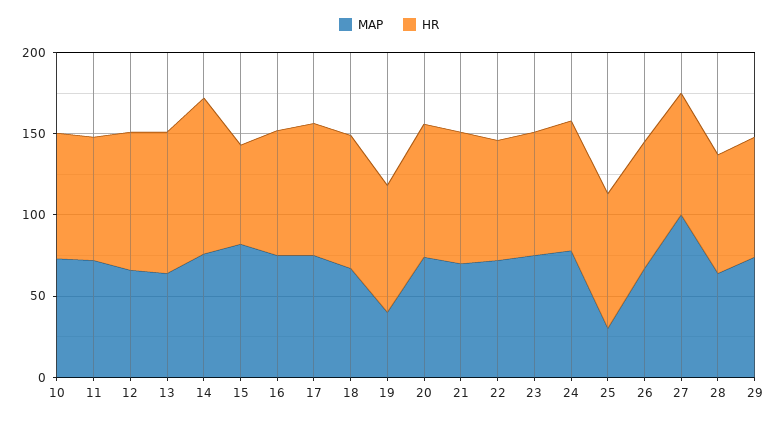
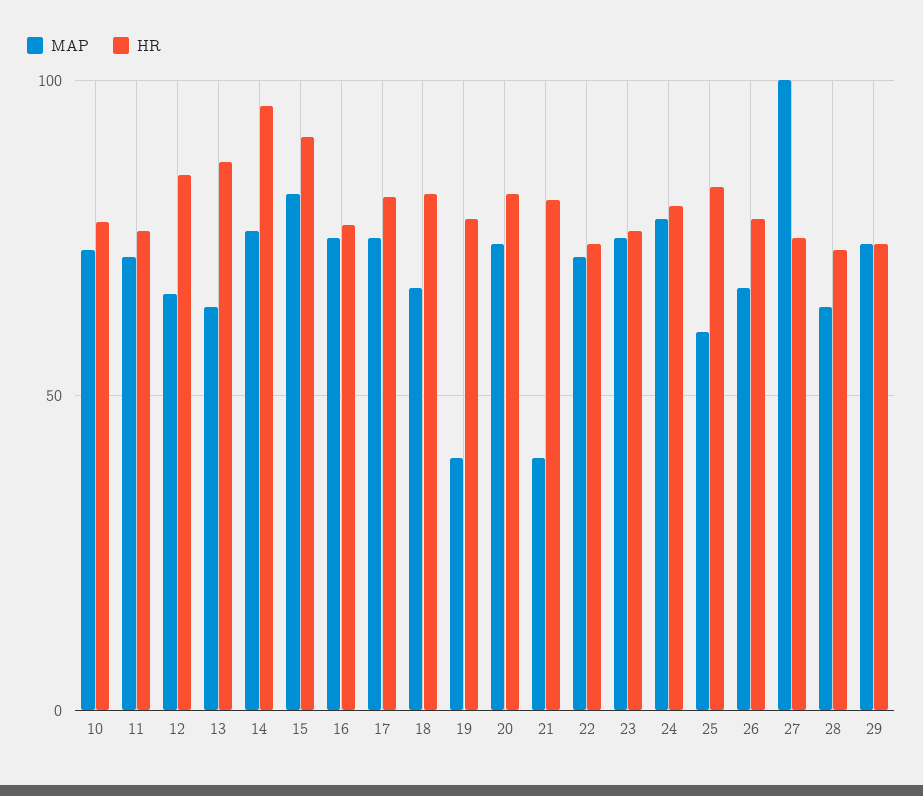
HR, 15: 60 -> 90
MAP, 21: 70 -> 40
MAP, 25: 30 -> 60

